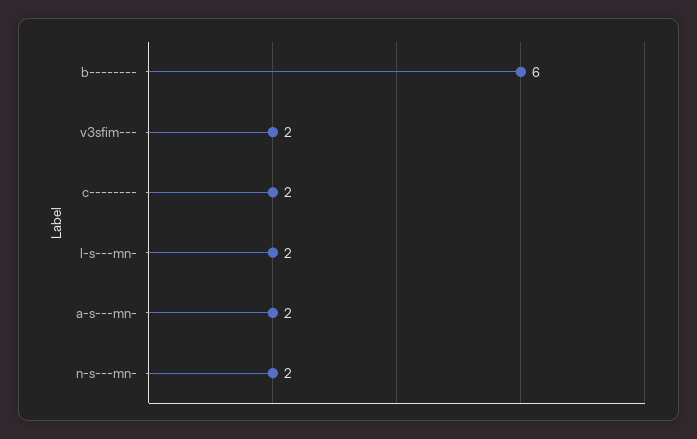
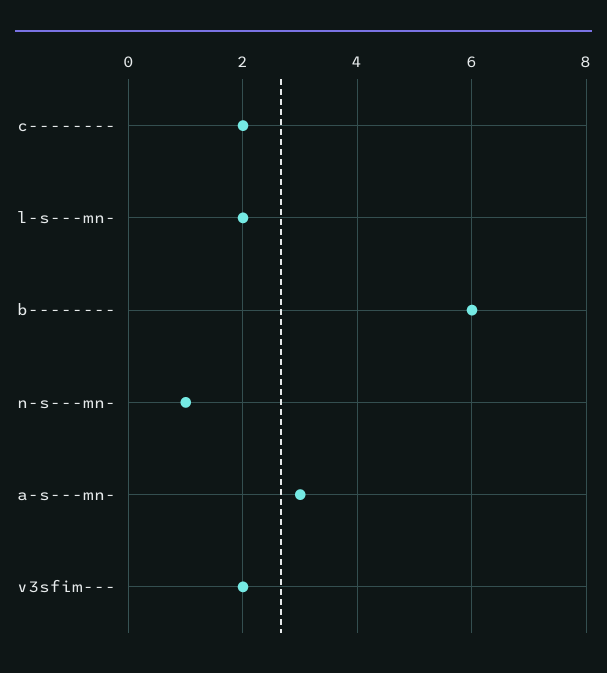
a-s---mn-: 2 -> 3
n-s---mn-: 2 -> 1

